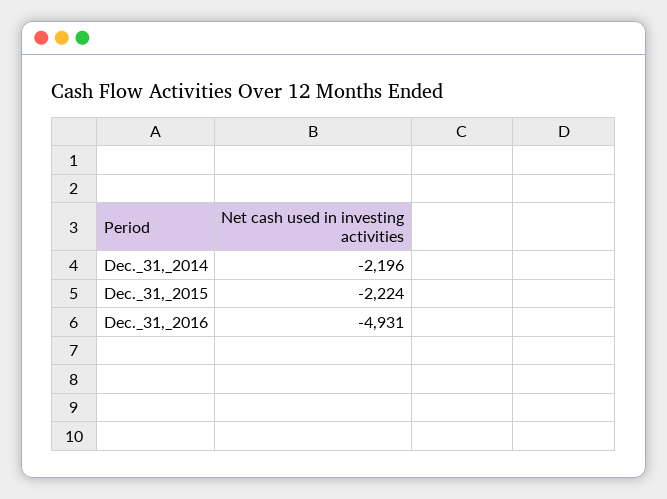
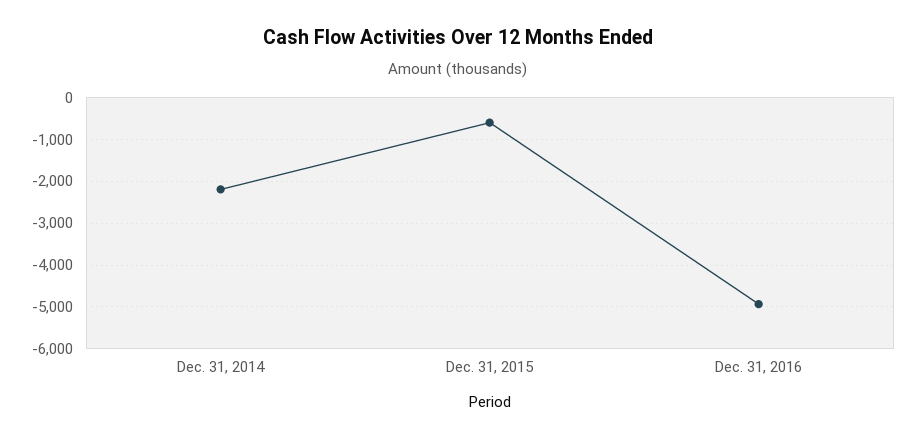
Dec._31,_2015: -2224 -> -600

